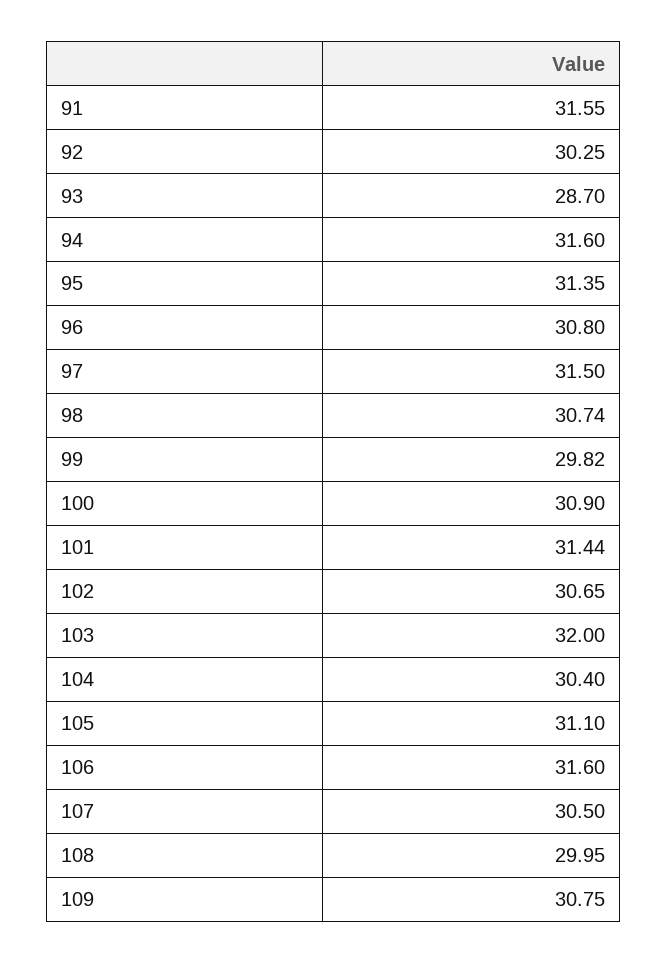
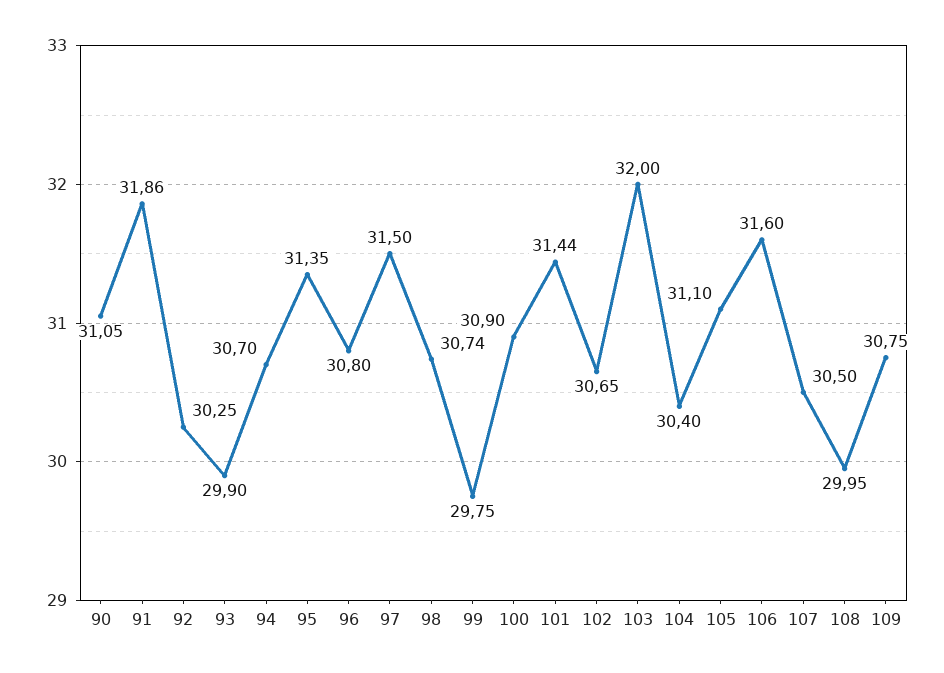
91: 31.55 -> 31.86
93: 28.7 -> 29.9
94: 31.6 -> 30.7
99: 29.82 -> 29.75
90: none -> 31.05

